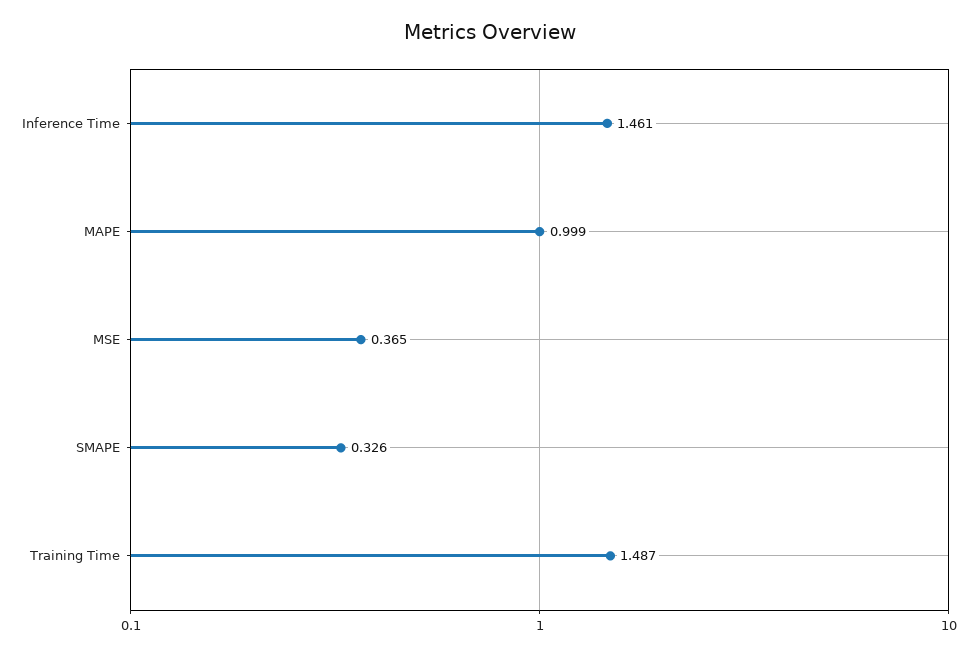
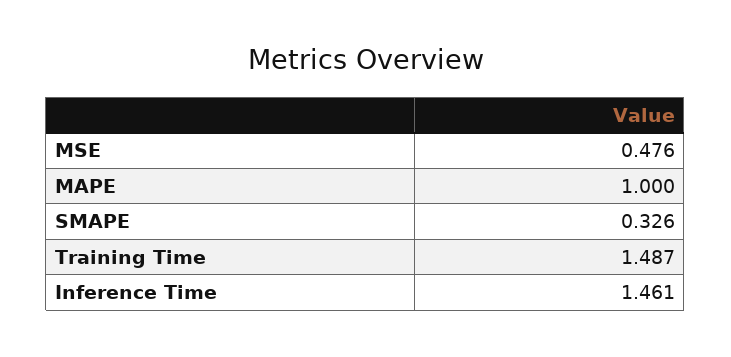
MAPE: 0.999 -> 1
MSE: 0.365 -> 0.476

